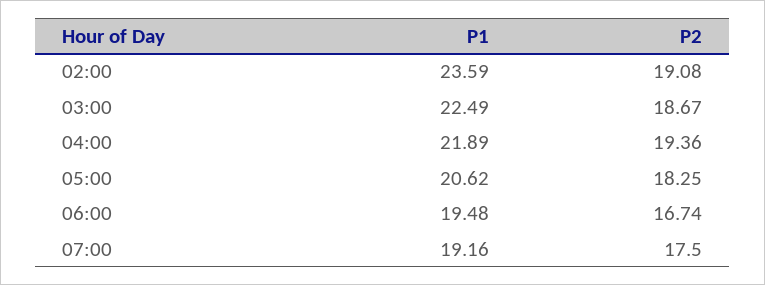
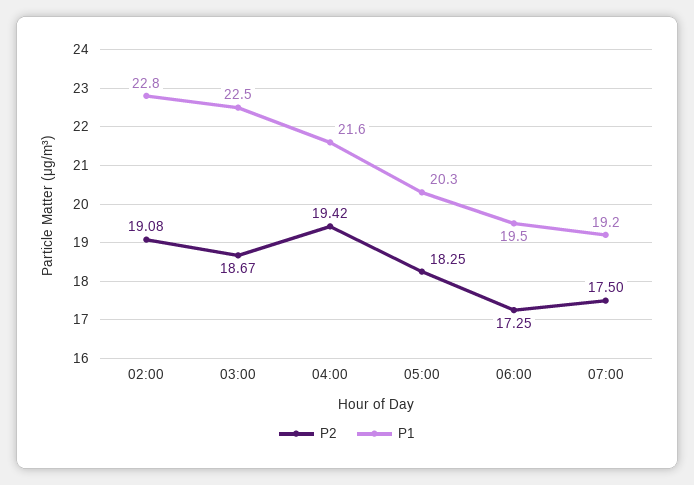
P1, 02:00: 23.59 -> 22.8
P1, 04:00: 21.89 -> 21.6
P2, 04:00: 19.36 -> 19.42
P1, 05:00: 20.62 -> 20.3
P2, 06:00: 16.74 -> 17.25

